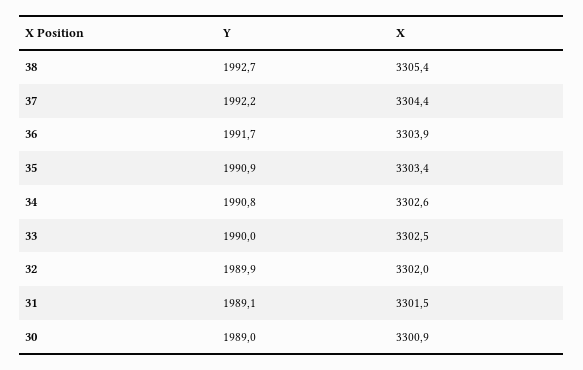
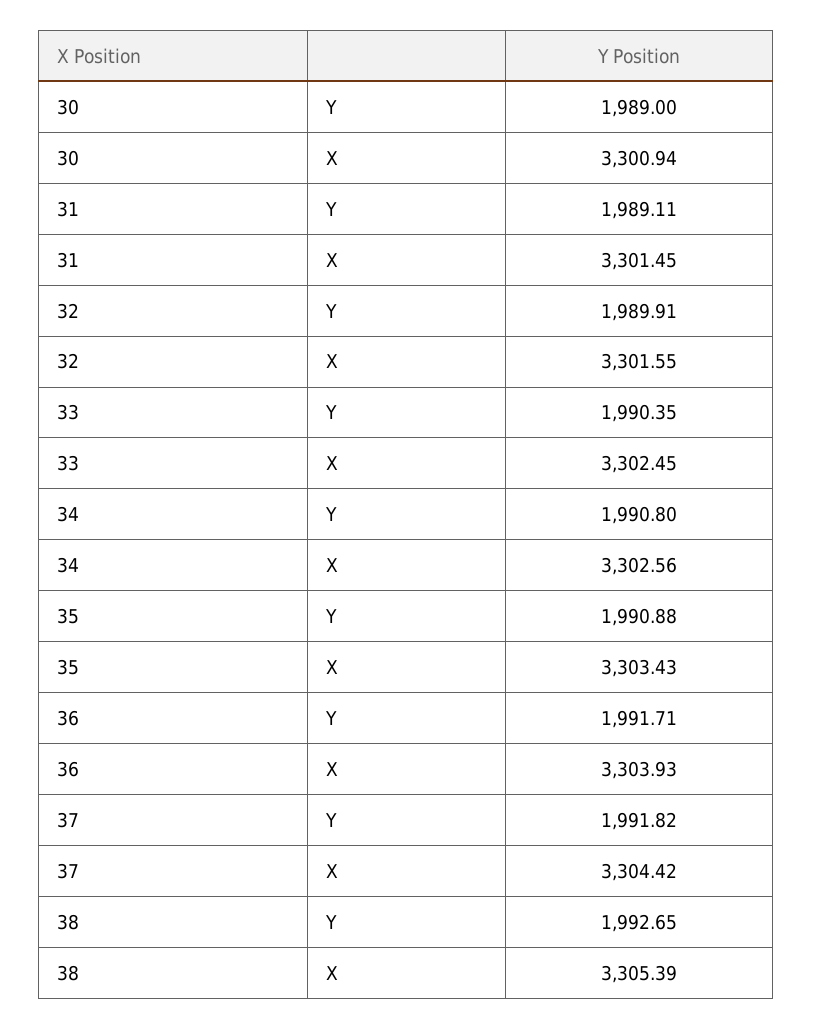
Y, 37: 1992.2 -> 1991.82
Y, 33: 1990 -> 1990.35
X, 32: 3302 -> 3301.55

